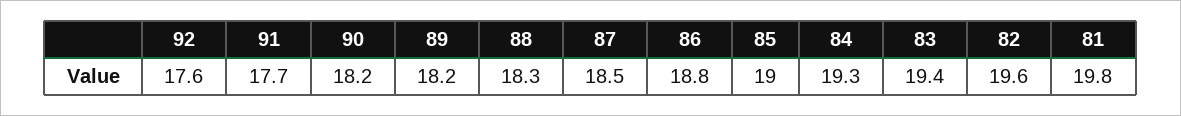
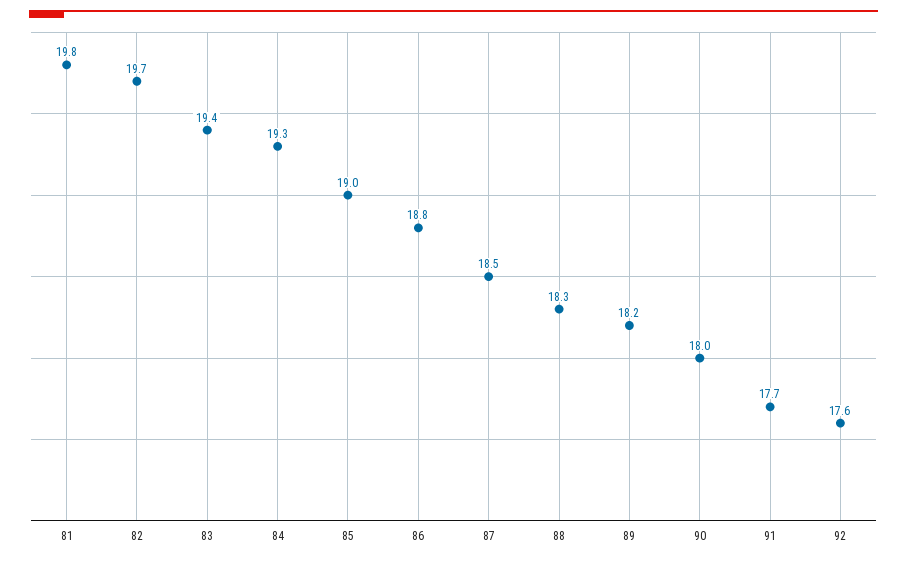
90: 18.2 -> 18
82: 19.6 -> 19.7

